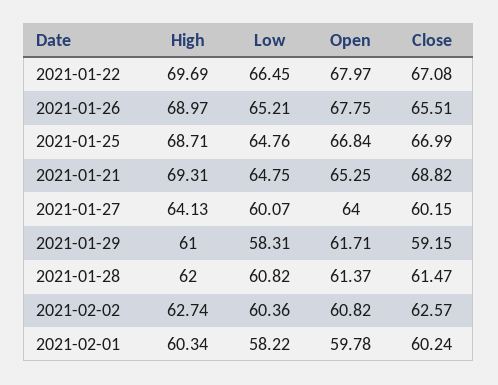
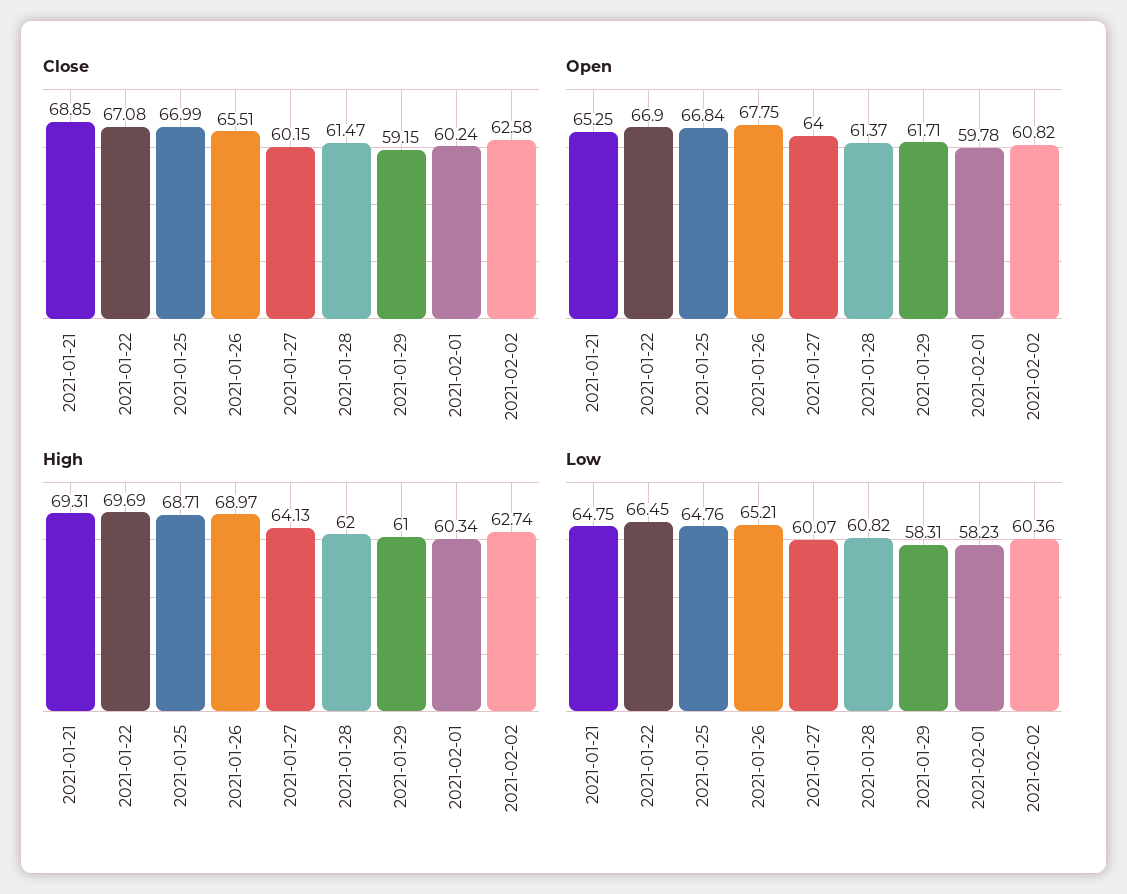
Open, 2021-01-22: 67.97 -> 66.9
Close, 2021-01-21: 68.82 -> 68.85
Close, 2021-02-02: 62.57 -> 62.58
Low, 2021-02-01: 58.22 -> 58.23

